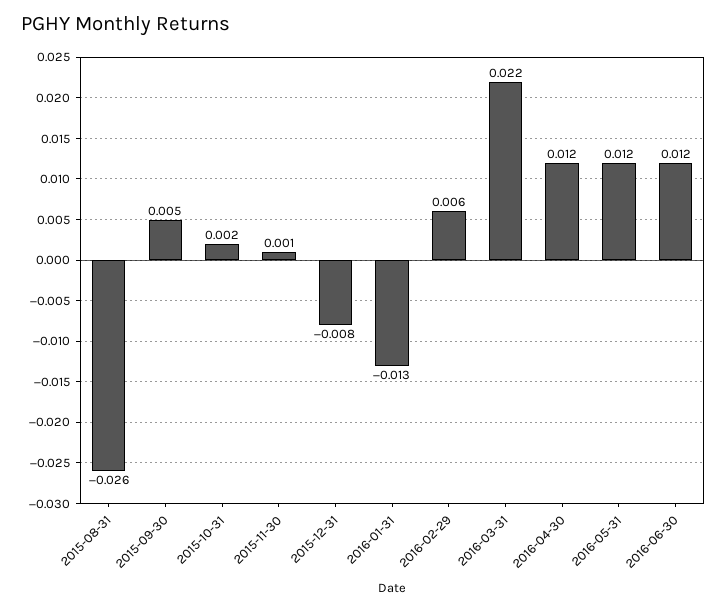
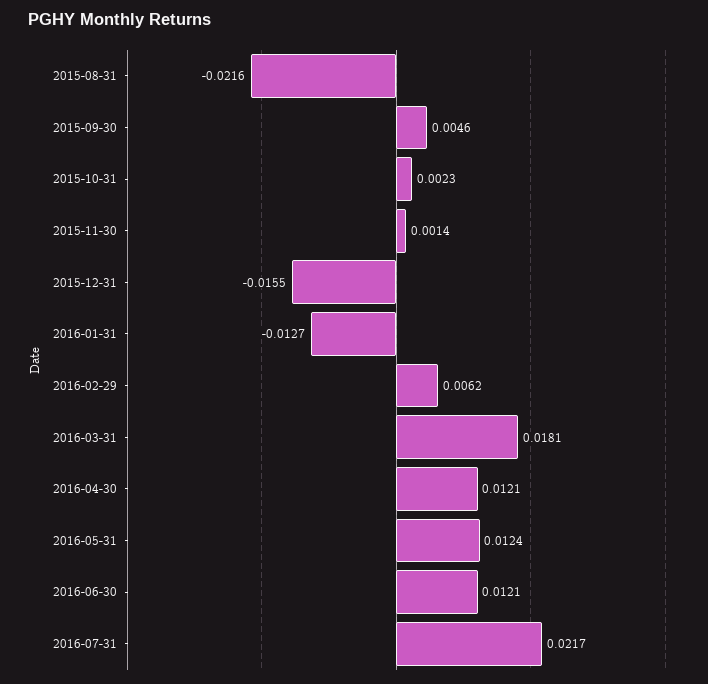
2015-08-31: -0.026 -> -0.0216
2015-12-31: -0.008 -> -0.0155
2016-03-31: 0.022 -> 0.0181
2016-07-31: none -> 0.0217

